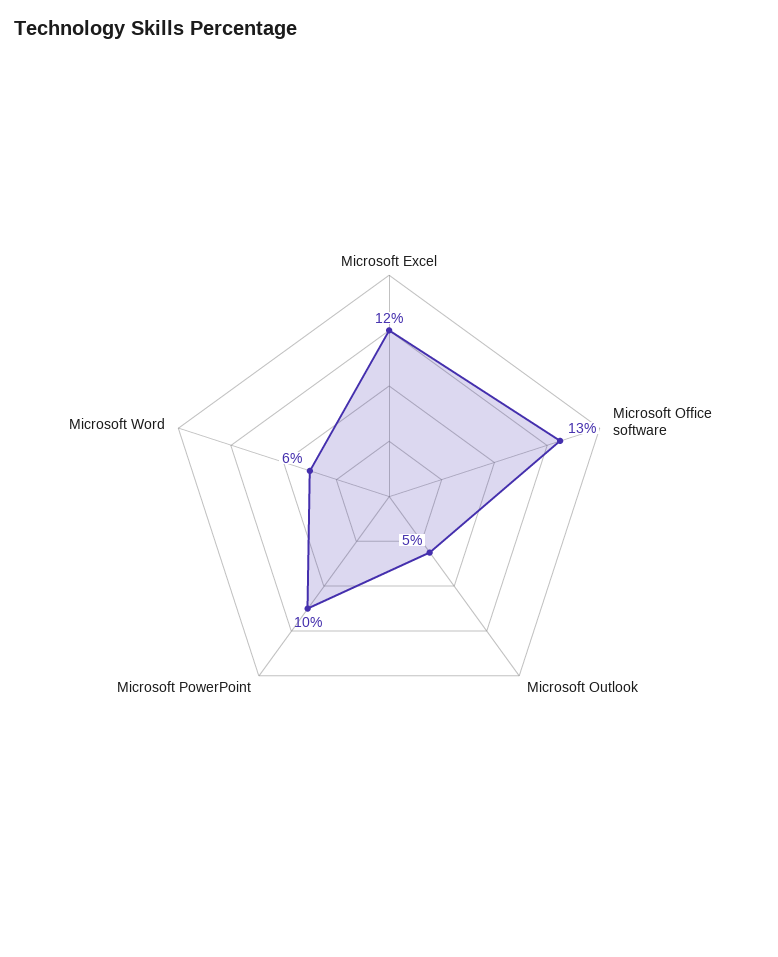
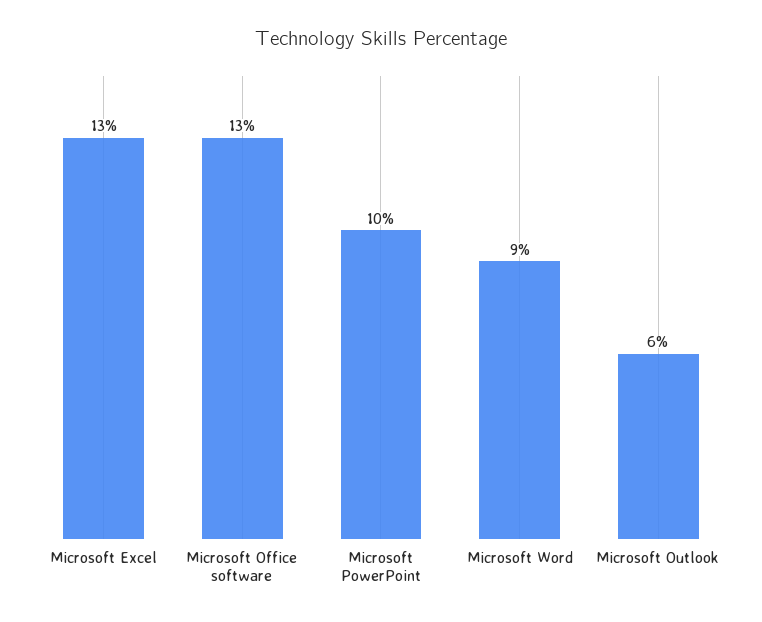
Microsoft Excel: 12 -> 13
Microsoft Outlook: 5 -> 6
Microsoft Word: 6 -> 9

